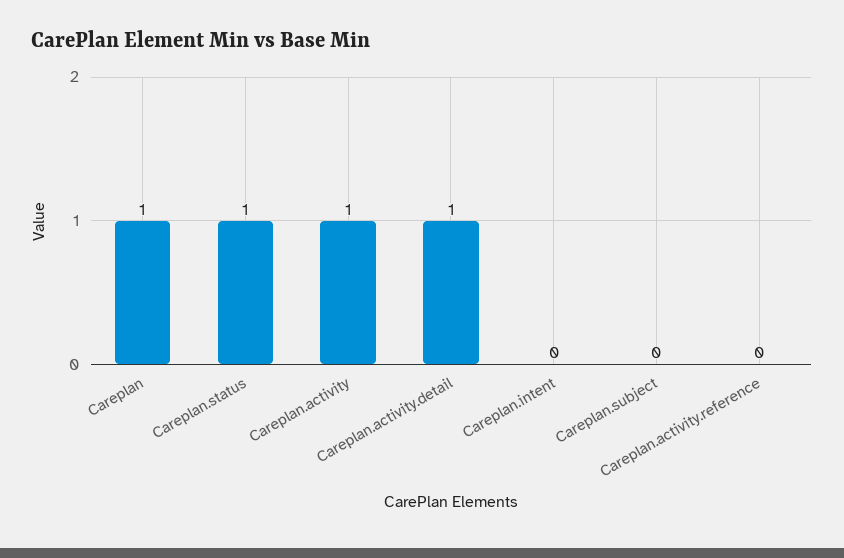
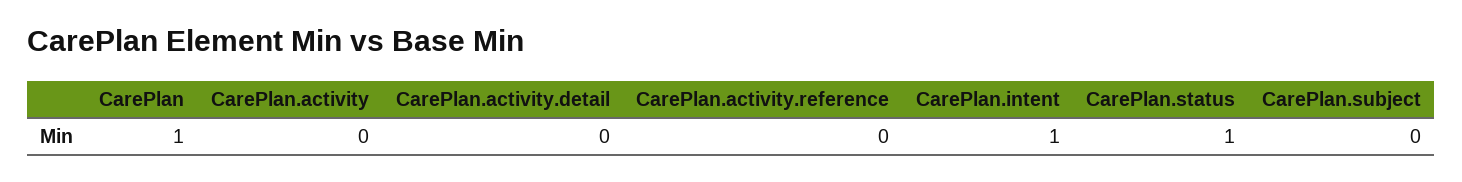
Careplan.activity: 1 -> 0
Careplan.activity.detail: 1 -> 0
Careplan.intent: 0 -> 1

